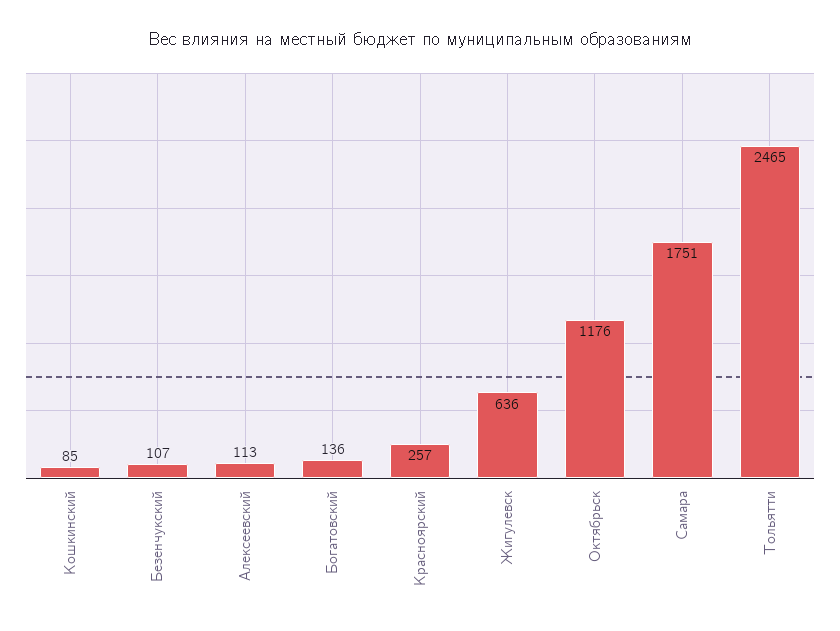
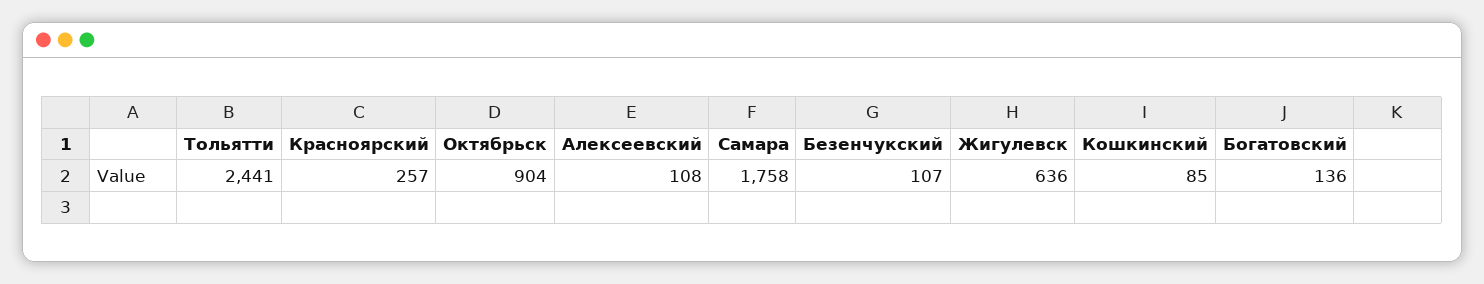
Алексеевский: 113 -> 108
Октябрьск: 1176 -> 904
Самара: 1751 -> 1758
Тольятти: 2465 -> 2441

